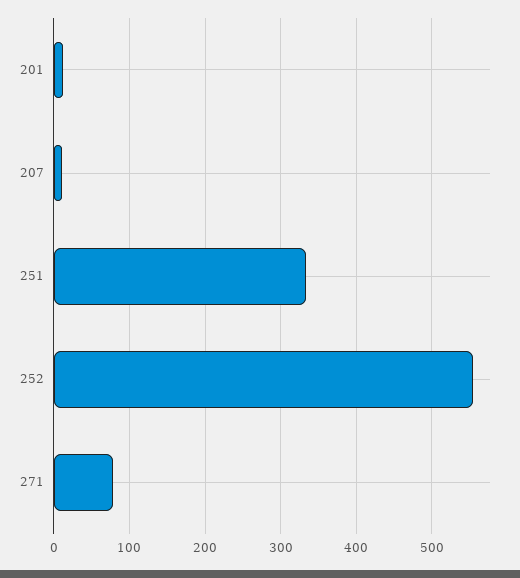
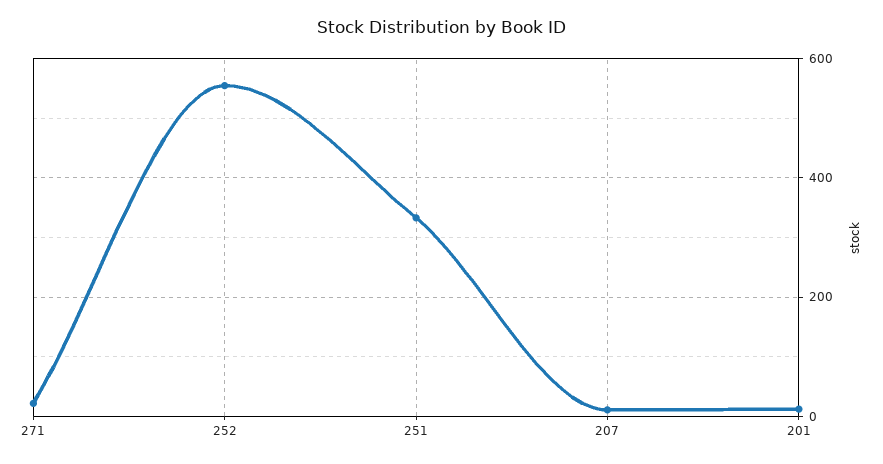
271: 80 -> 20

